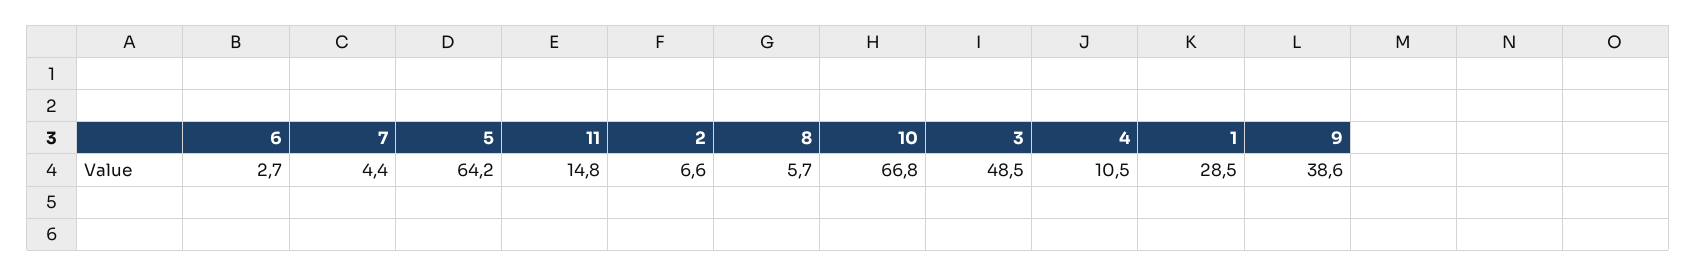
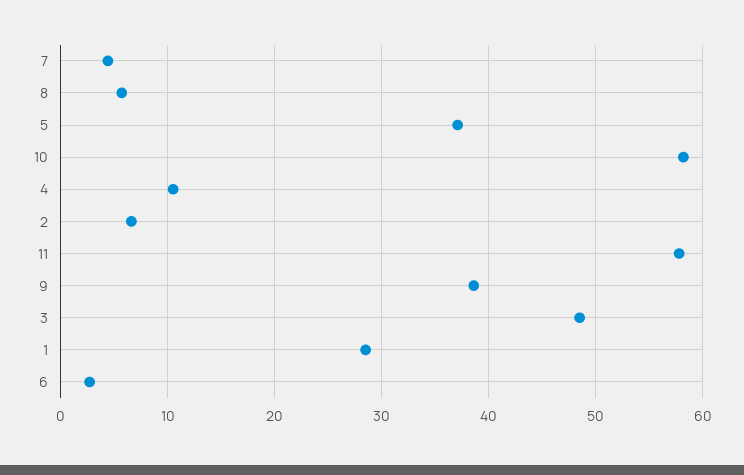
5: 64.2 -> 37
11: 14.8 -> 58
10: 66.8 -> 58

